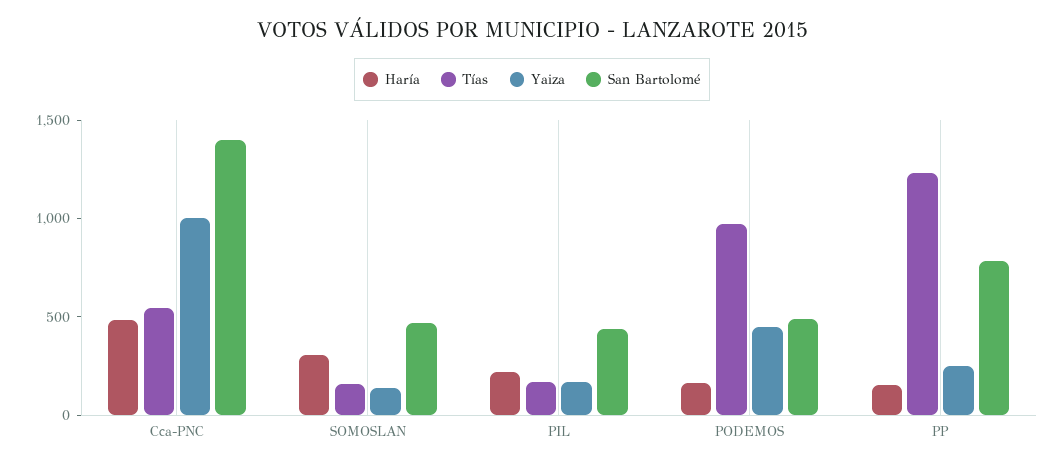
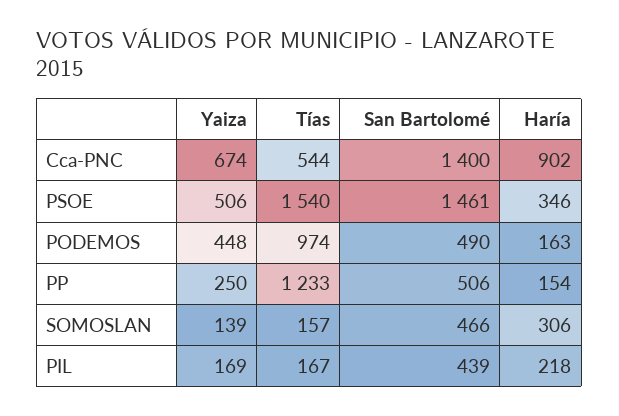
Haría, Cca-PNC: 500 -> 902
Yaiza, Cca-PNC: 1000 -> 674
San Bartolomé, PP: 800 -> 506
Yaiza, PSOE: none -> 506
Tías, PSOE: none -> 1540
San Bartolomé, PSOE: none -> 1461
Haría, PSOE: none -> 346

